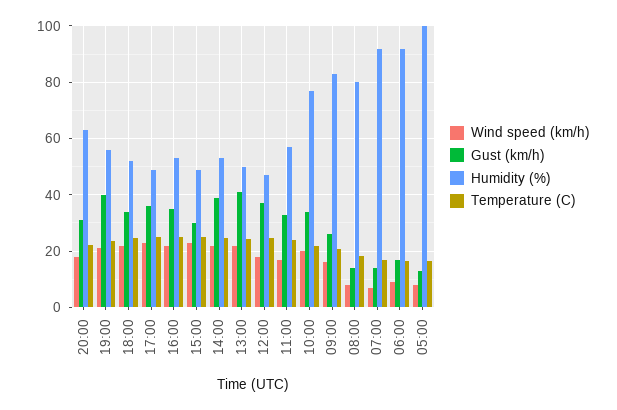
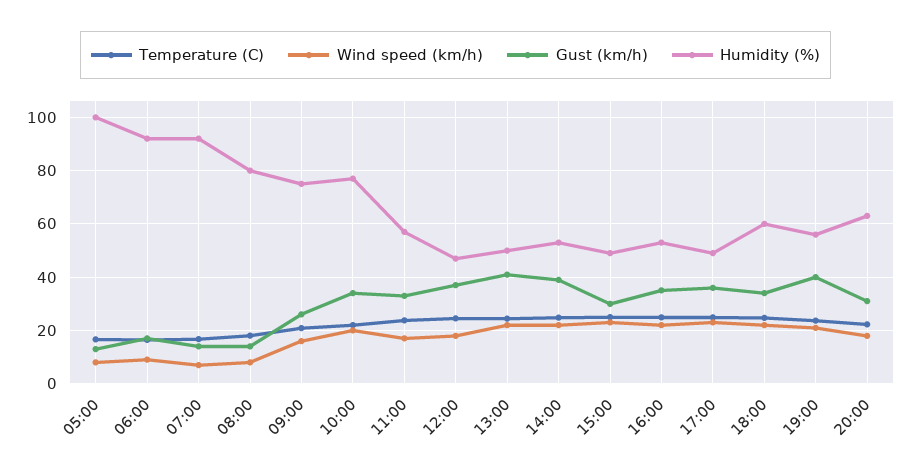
Humidity (%), 18:00: 52.5 -> 60
Humidity (%), 09:00: 82.5 -> 75

